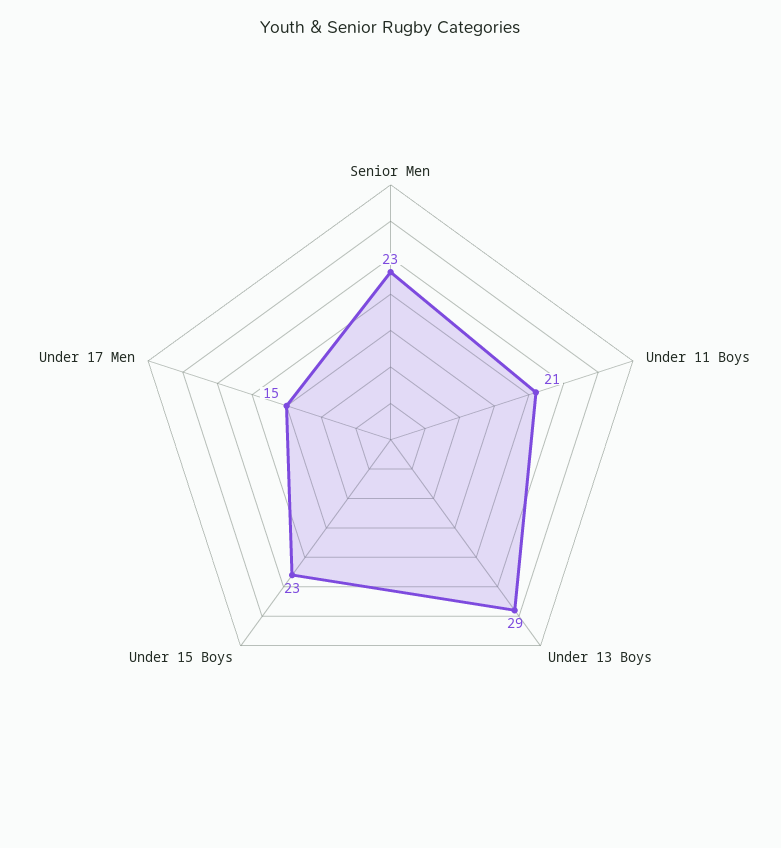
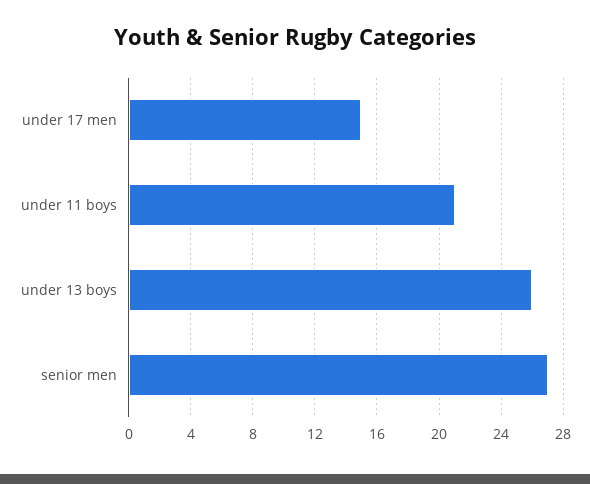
Senior Men: 23 -> 27
Under 13 Boys: 29 -> 26
Under 15 Boys: 23 -> none

